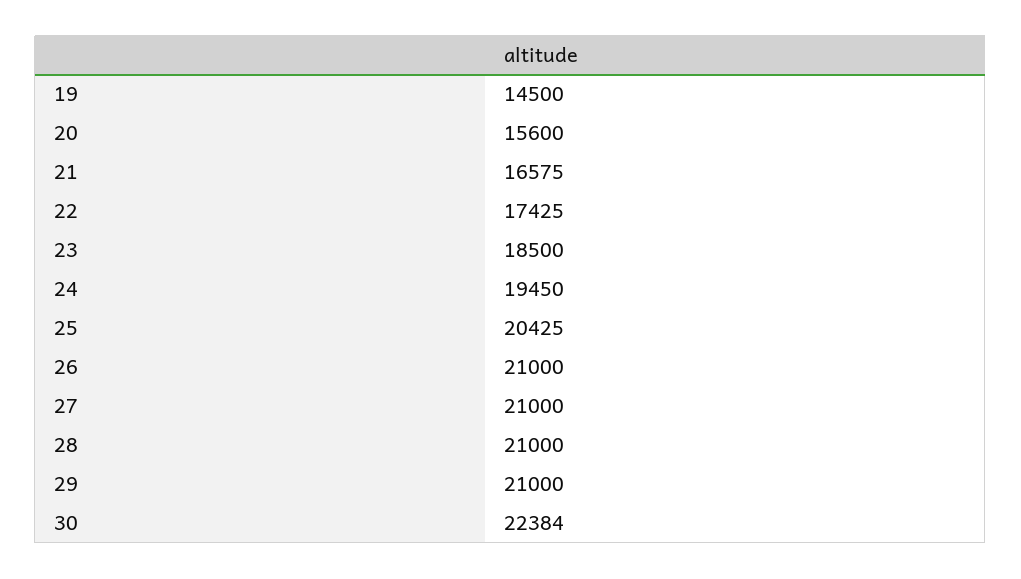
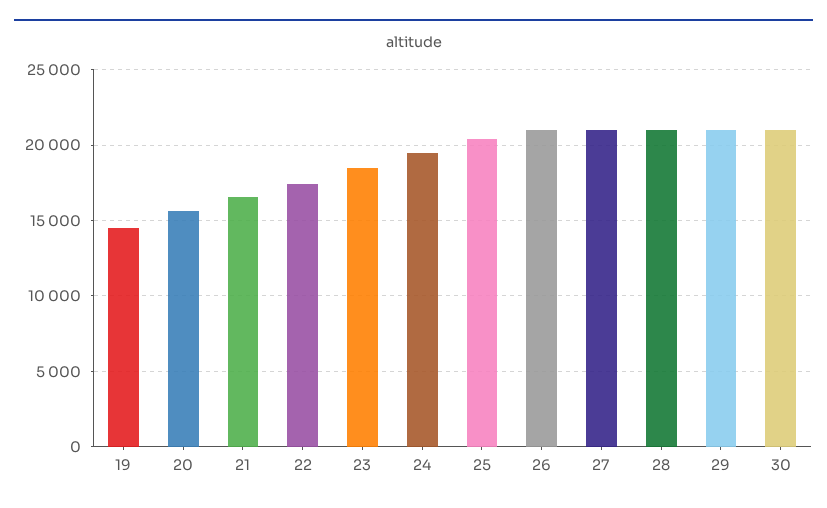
30: 22384 -> 21000

